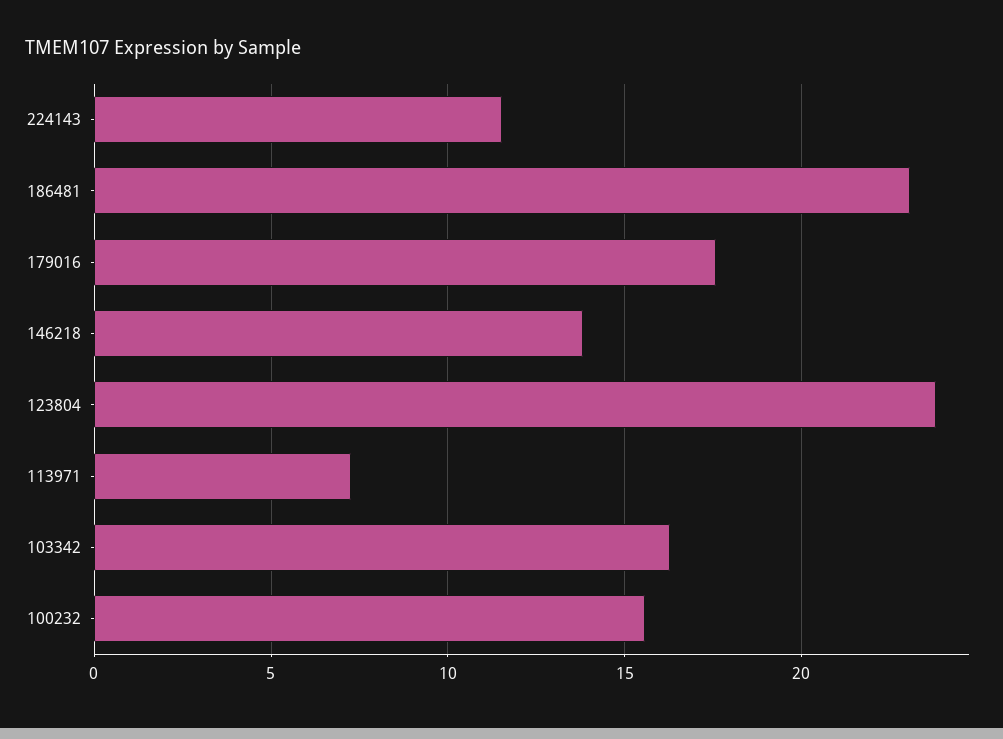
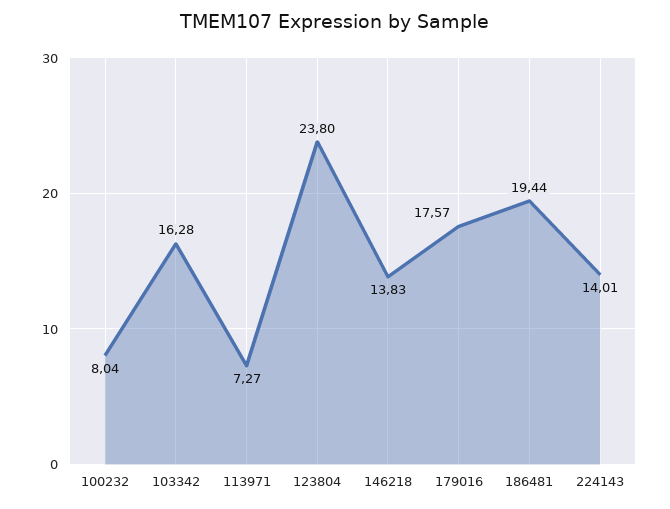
224143: 11.5 -> 14.01
186481: 23 -> 19.44
100232: 15.5 -> 8.04

